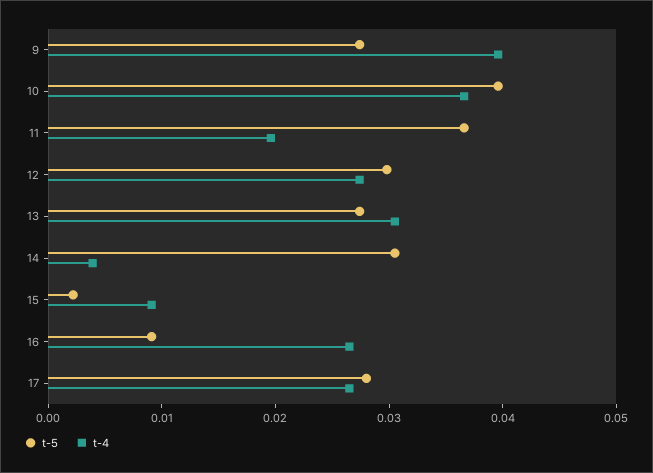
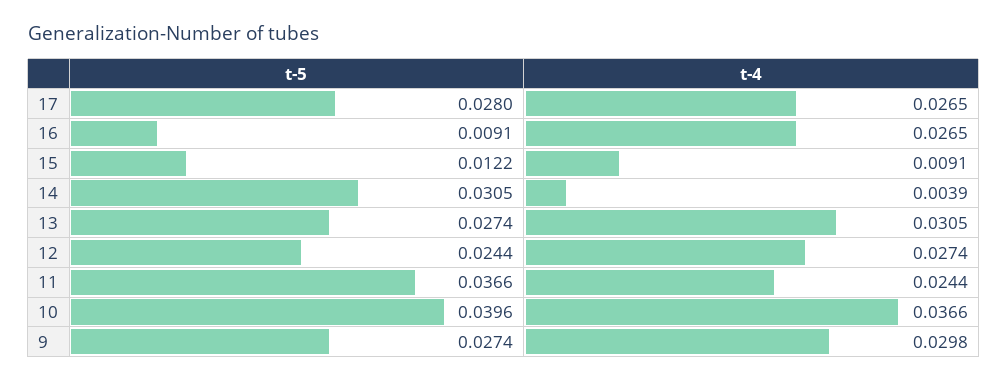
t-4, 9: 0.04 -> 0.0298
t-4, 11: 0.02 -> 0.0244
t-5, 12: 0.03 -> 0.0244
t-5, 15: 0.002 -> 0.0122

